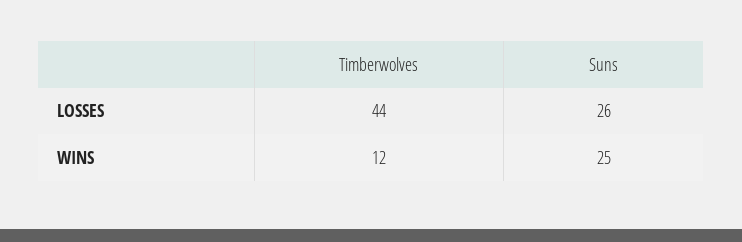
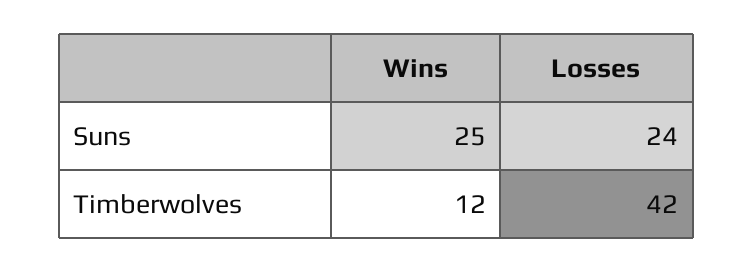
Timberwolves, LOSSES: 44 -> 42
Suns, LOSSES: 26 -> 24

